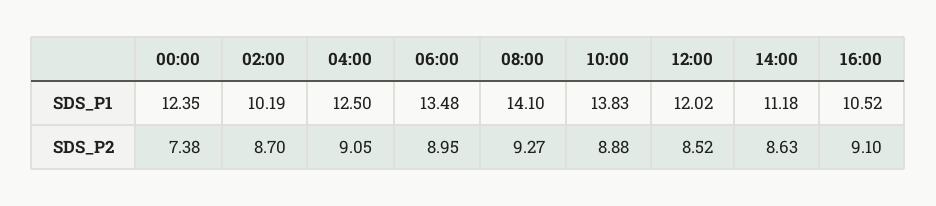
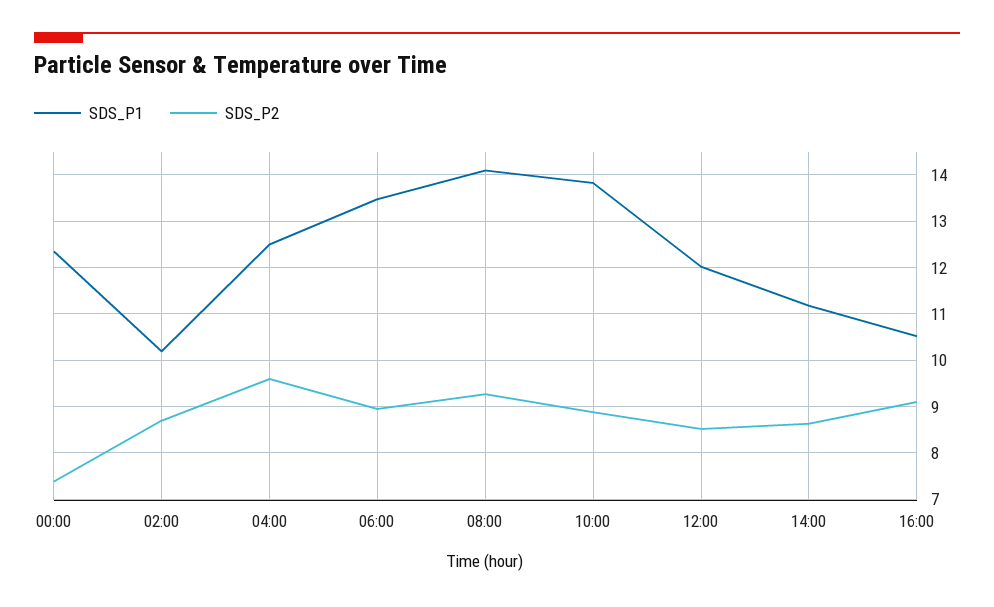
SDS_P2, 04:00: 9.05 -> 9.6

